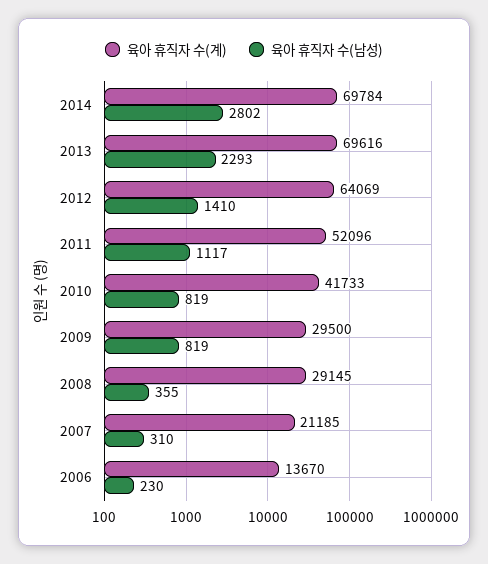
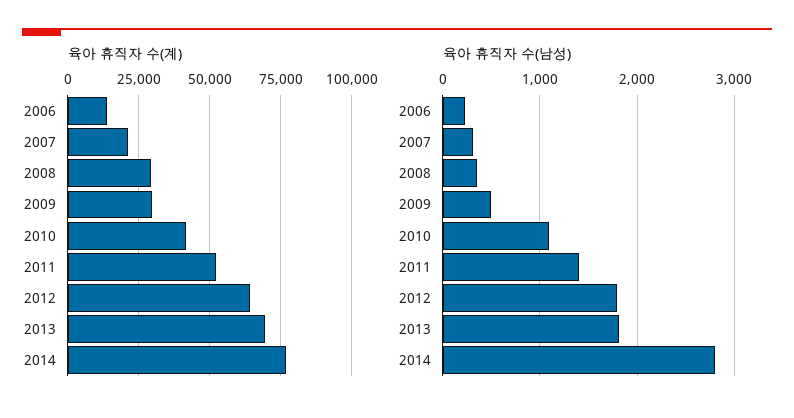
육아 휴직자 수(계), 2014: 69784 -> 77500
육아 휴직자 수(남성), 2013: 2293 -> 1800
육아 휴직자 수(남성), 2012: 1410 -> 1800
육아 휴직자 수(남성), 2011: 1117 -> 1400
육아 휴직자 수(남성), 2010: 819 -> 1100
육아 휴직자 수(남성), 2009: 819 -> 500

